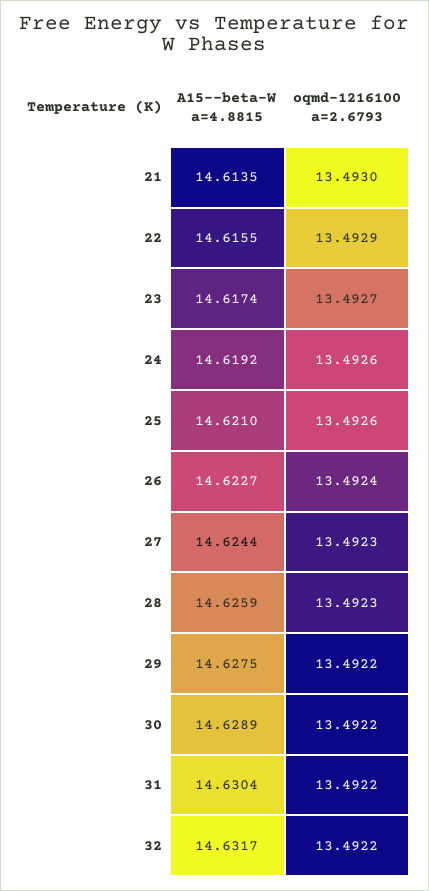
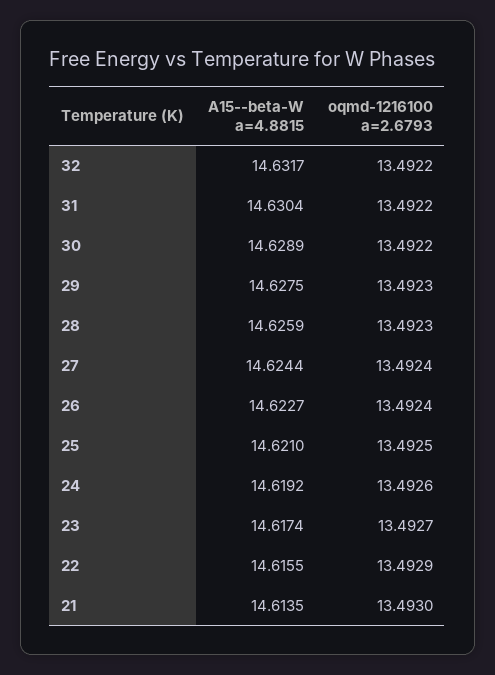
oqmd-1216100 a=2.6793, 25: 13.4926 -> 13.4925
oqmd-1216100 a=2.6793, 27: 13.4923 -> 13.4924
oqmd-1216100 a=2.6793, 29: 13.4922 -> 13.4923

